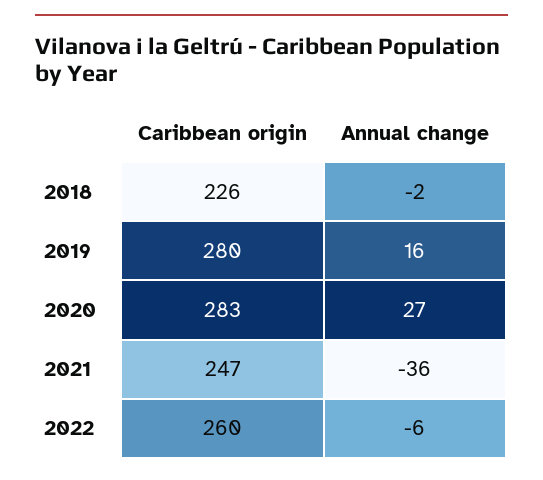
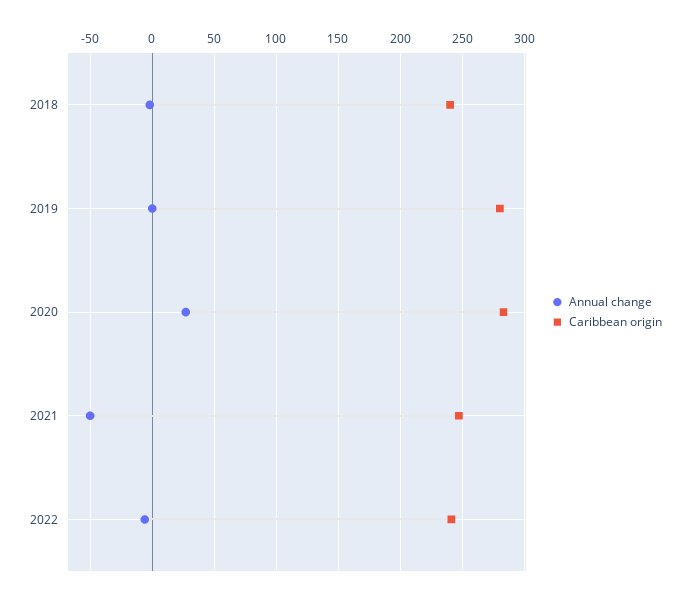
Caribbean origin, 2018: 226 -> 240
Annual change, 2019: 16 -> 0
Annual change, 2021: -36 -> -50
Caribbean origin, 2022: 260 -> 240

